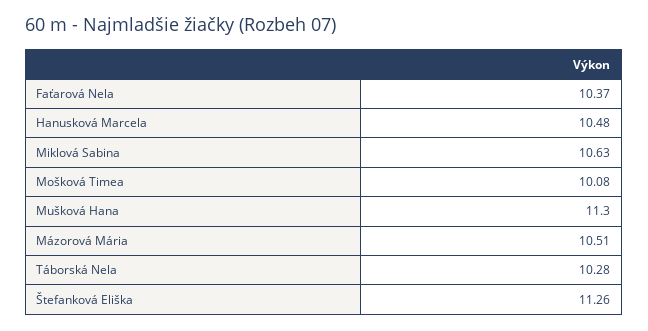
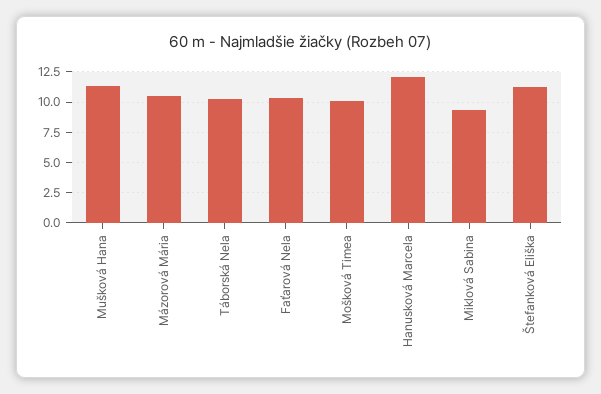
Hanusková Marcela: 10.48 -> 12
Miklová Sabina: 10.63 -> 9.5

